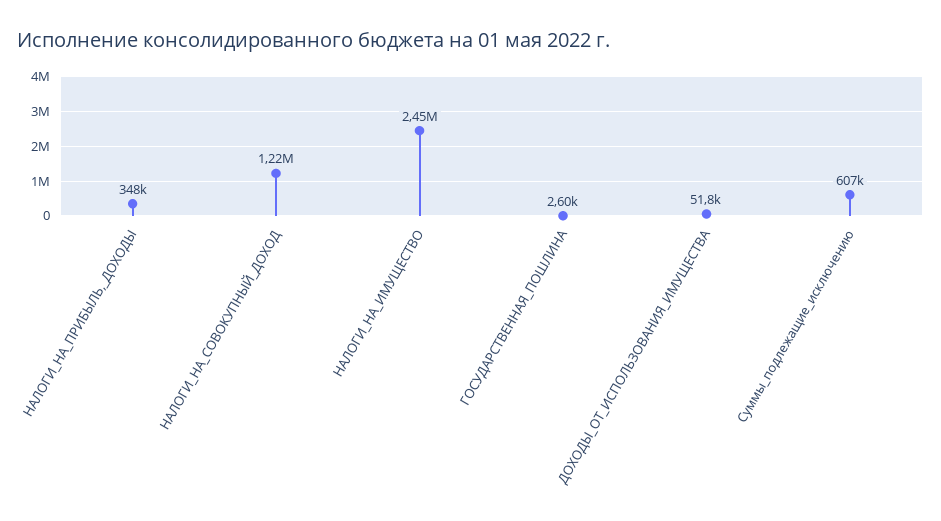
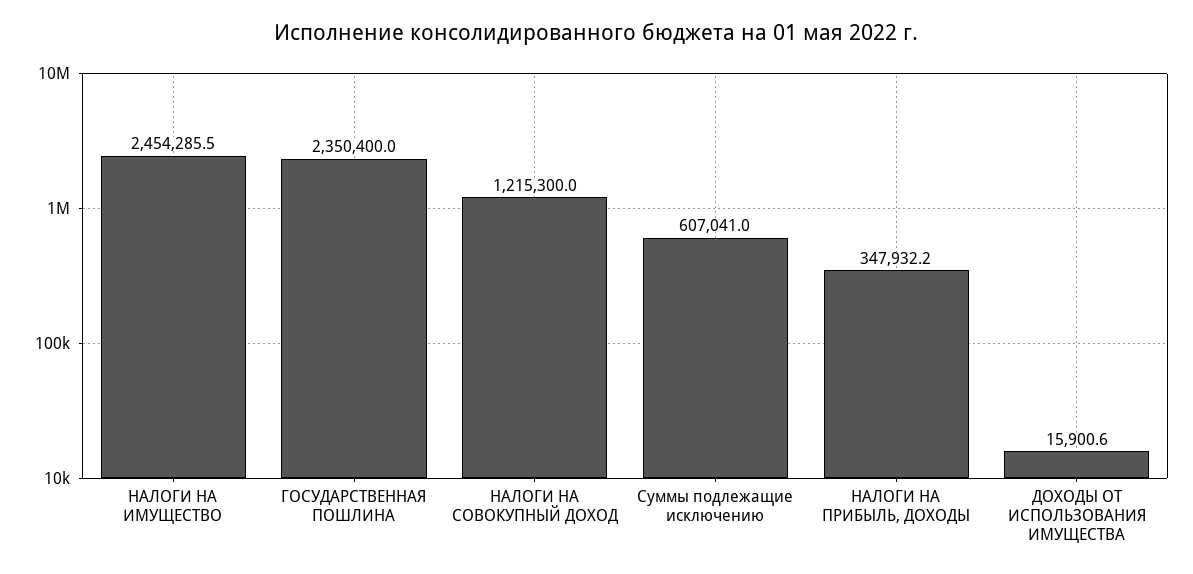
ГОСУДАРСТВЕННАЯ_ПОШЛИНА: 2600 -> 2350400
ДОХОДЫ_ОТ_ИСПОЛЬЗОВАНИЯ_ИМУЩЕСТВА: 51800 -> 15900.6

